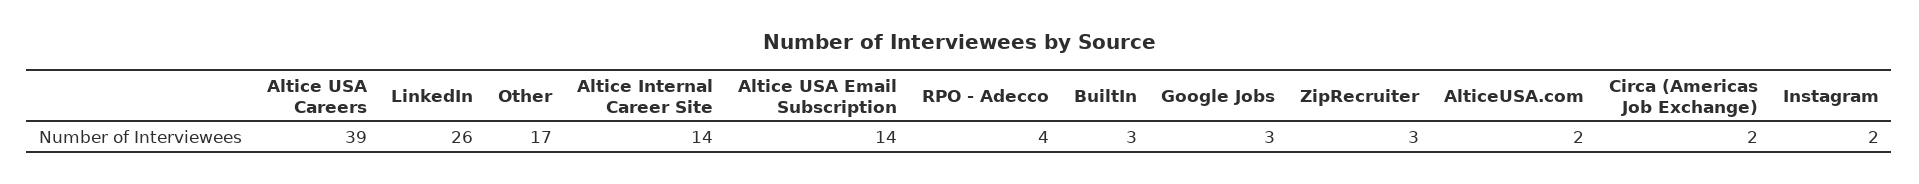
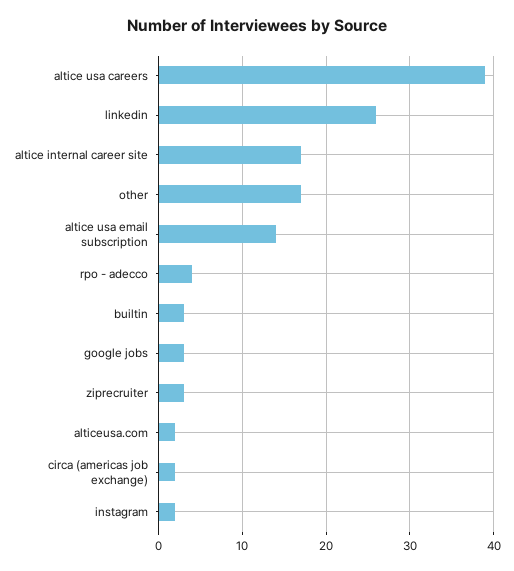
Altice Internal Career Site: 14 -> 17

